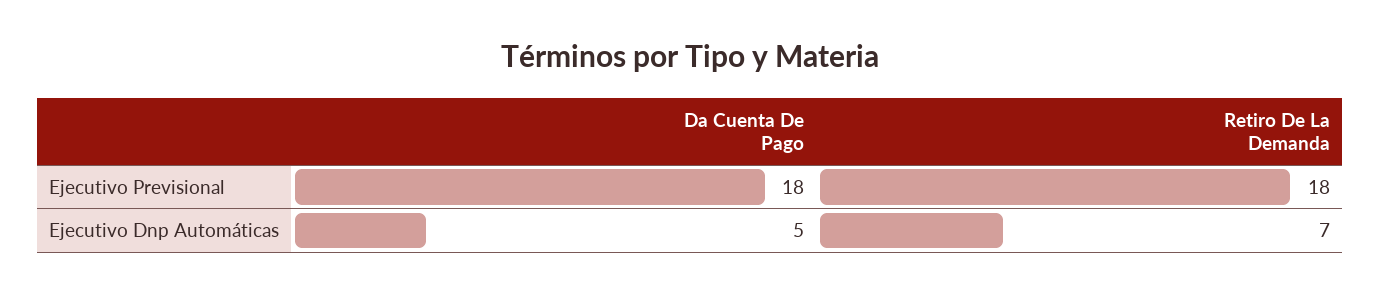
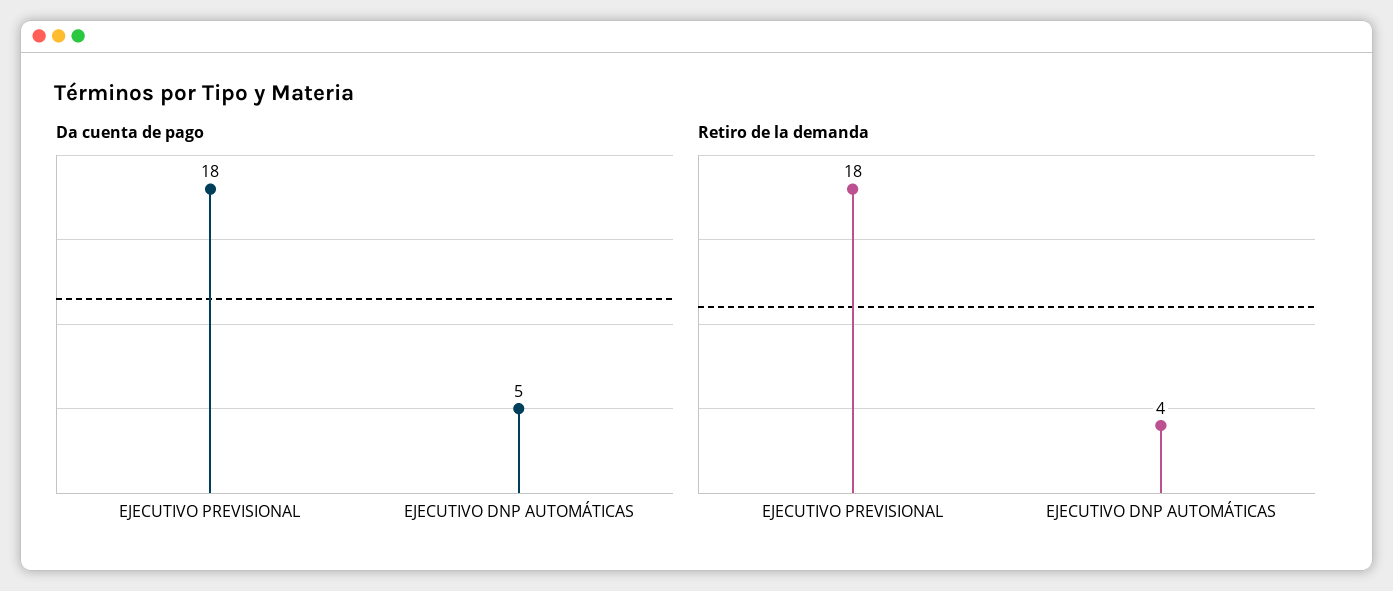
Retiro De La Demanda, Ejecutivo Dnp Automáticas: 7 -> 4

